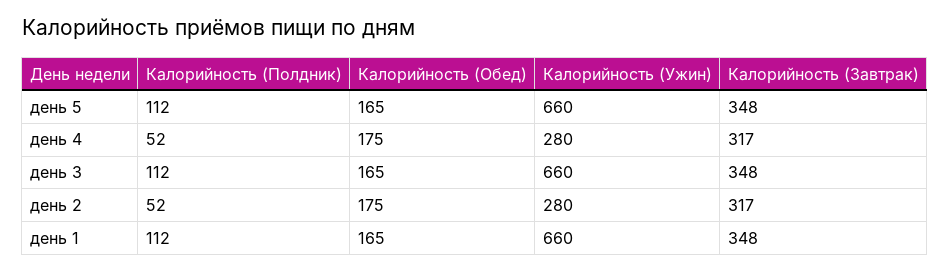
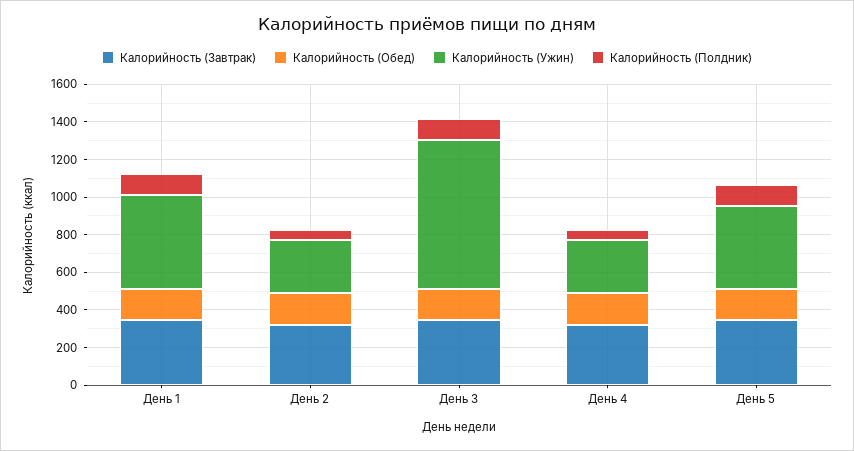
Калорийность (Ужин), день 5: 660 -> 450
Калорийность (Ужин), день 3: 660 -> 800
Калорийность (Ужин), день 1: 660 -> 500

